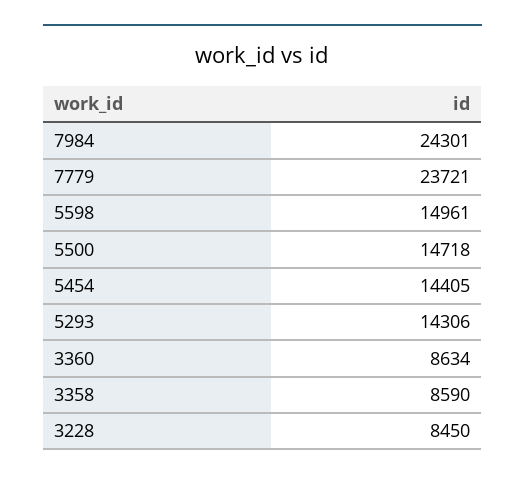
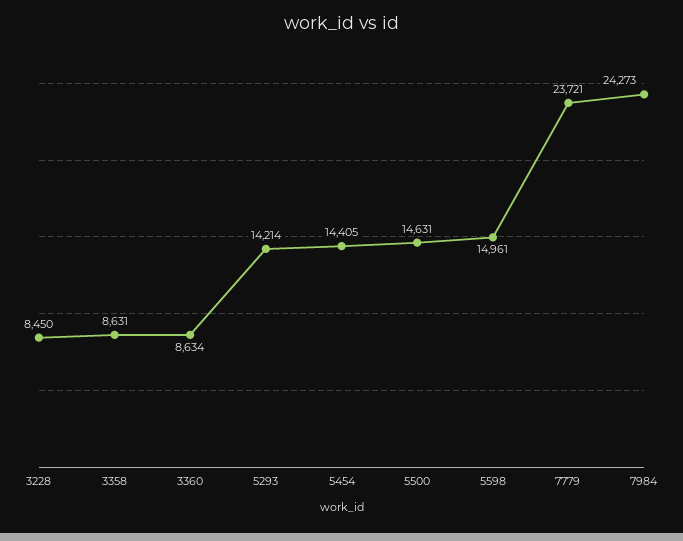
7984: 24301 -> 24273
5500: 14718 -> 14631
5293: 14306 -> 14214
3358: 8590 -> 8631

